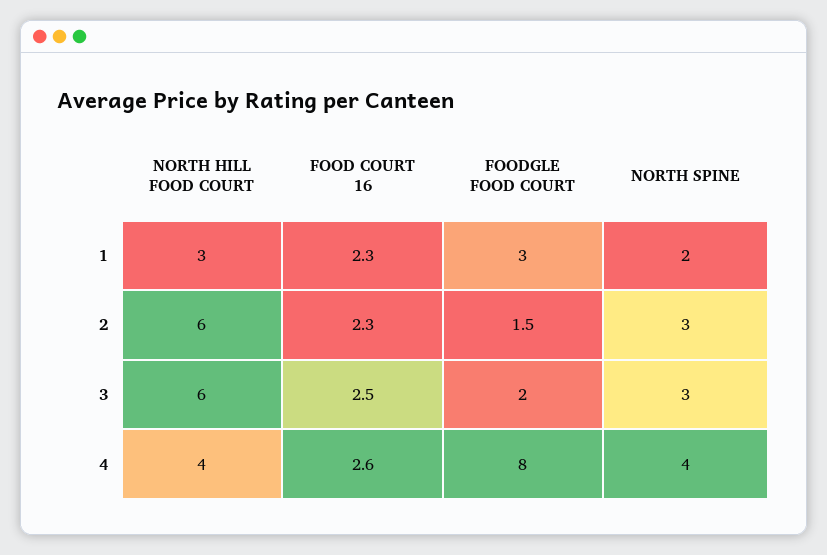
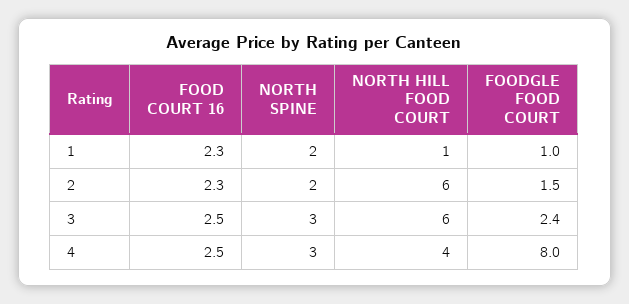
NORTH HILL FOOD COURT, 1: 3 -> 1
FOODGLE FOOD COURT, 1: 3 -> 1
NORTH SPINE, 2: 3 -> 2
FOODGLE FOOD COURT, 3: 2 -> 2.4
FOOD COURT 16, 4: 2.6 -> 2.5
NORTH SPINE, 4: 4 -> 3

